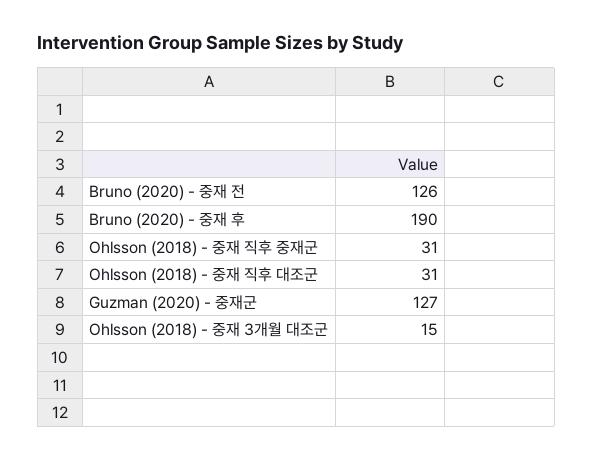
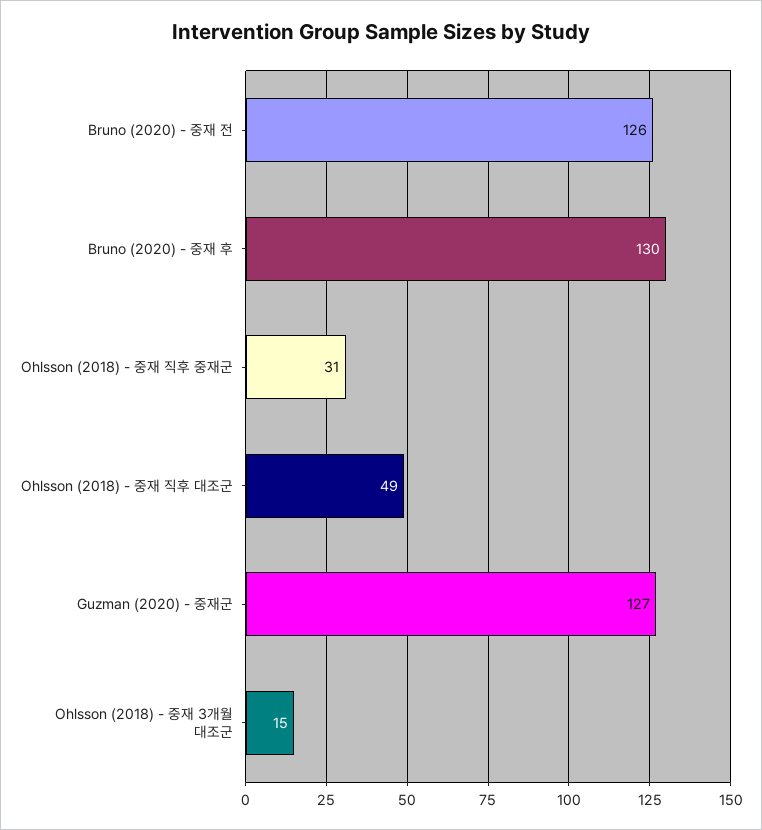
Bruno (2020) - 중재 후: 190 -> 130
Ohlsson (2018) - 중재 직후 대조군: 31 -> 49

